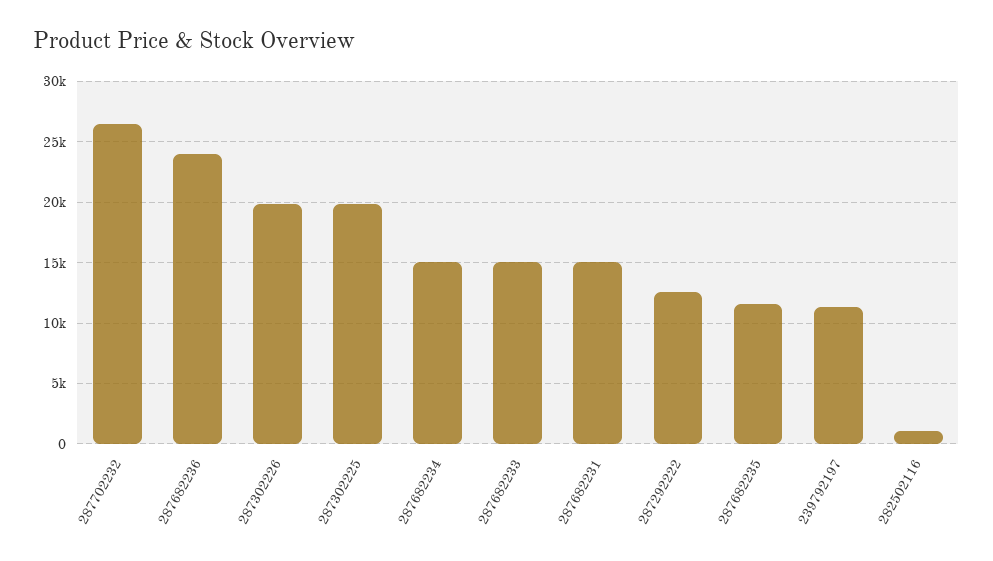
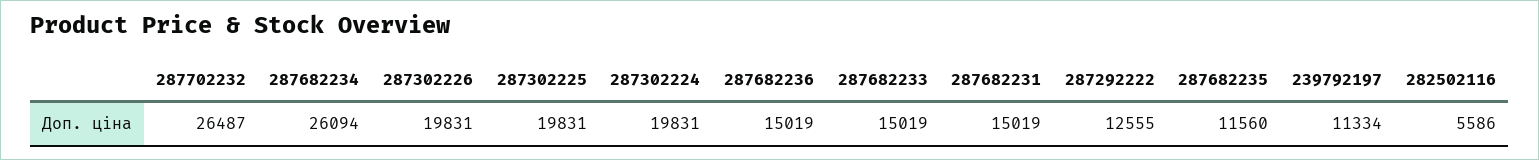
287682236: 24000 -> 15019
287682234: 15000 -> 26094
282502116: 1000 -> 5586
287302224: none -> 19831

